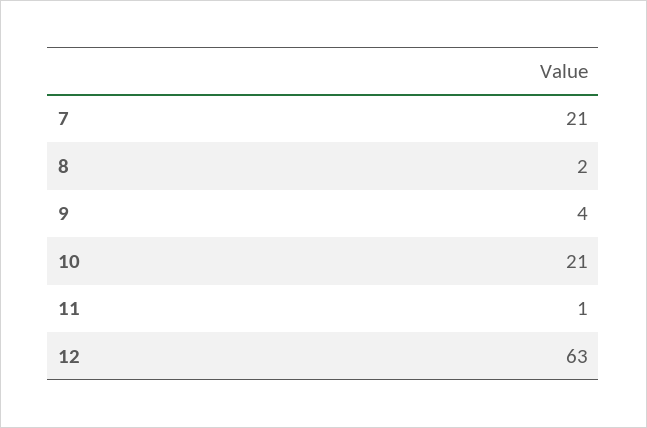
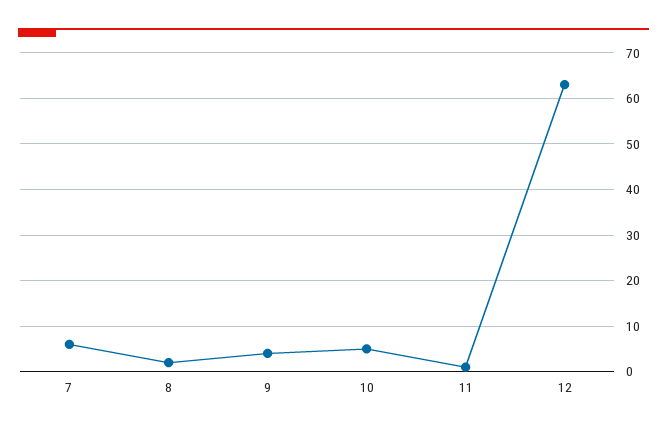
7: 21 -> 5
10: 21 -> 5

